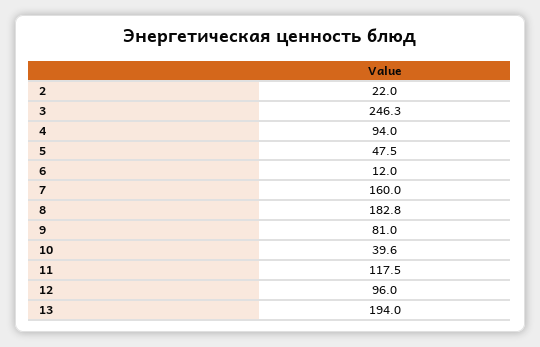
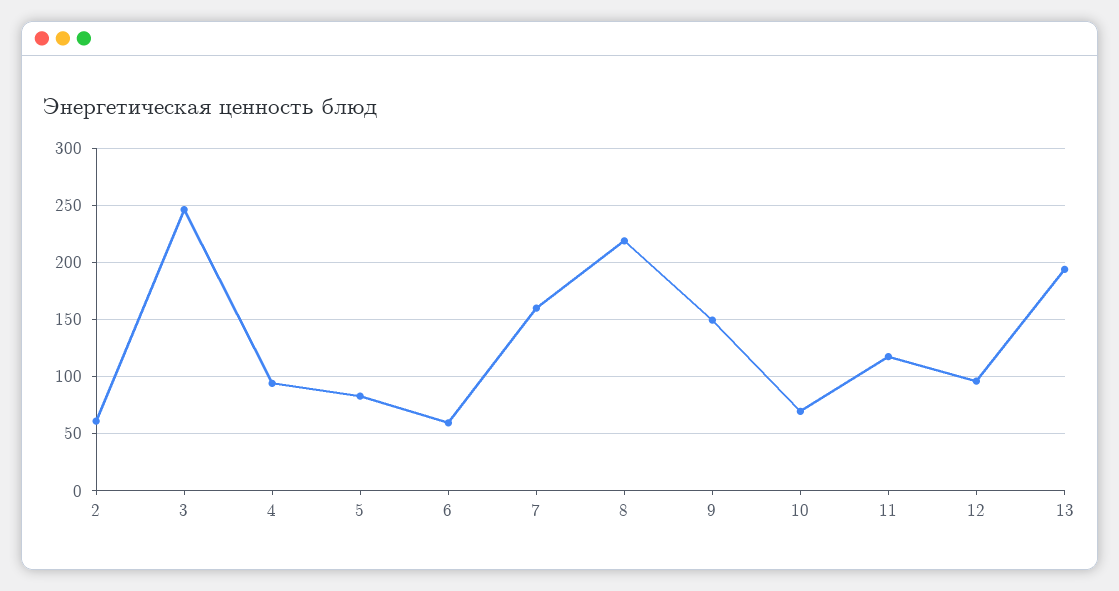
2: 22 -> 60
5: 47.5 -> 80
6: 12 -> 60
8: 182.8 -> 220
9: 81 -> 150
10: 39.6 -> 70

